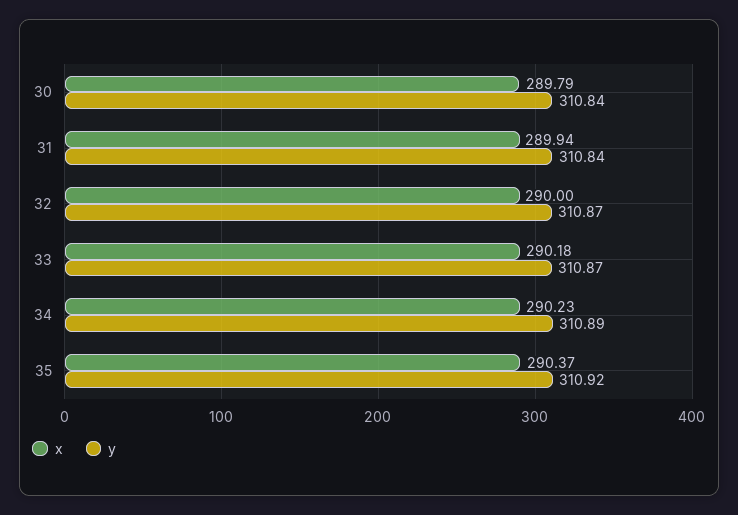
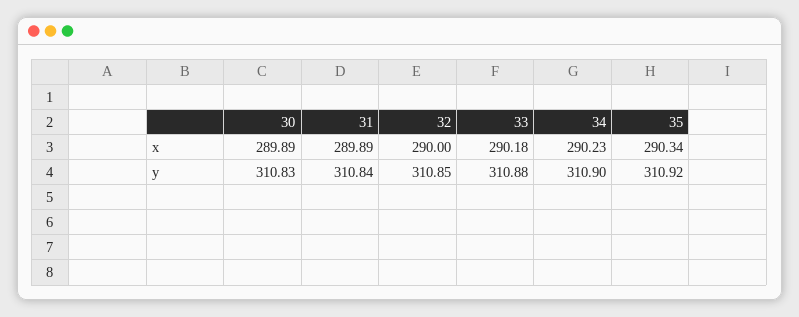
x, 30: 289.79 -> 289.89
y, 30: 310.84 -> 310.83
x, 31: 289.94 -> 289.89
y, 32: 310.87 -> 310.85
y, 33: 310.87 -> 310.88
y, 34: 310.89 -> 310.9
x, 35: 290.37 -> 290.34

